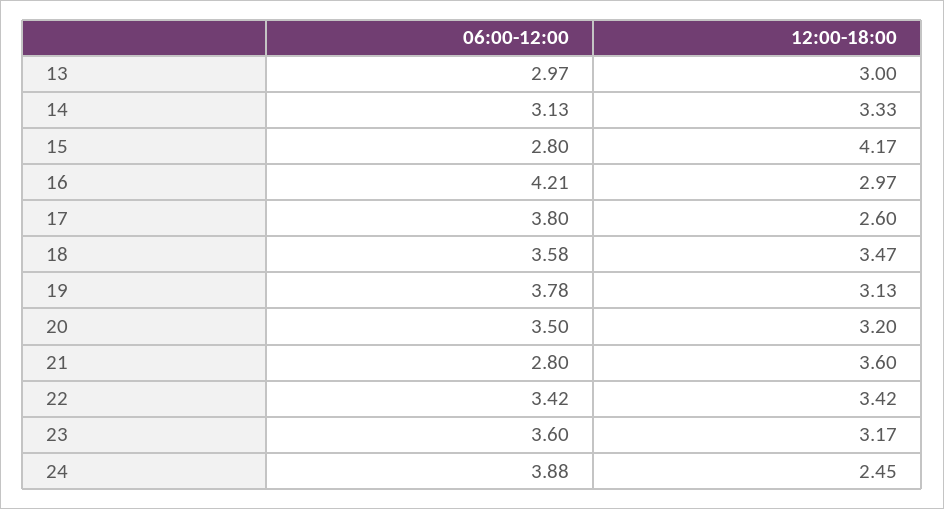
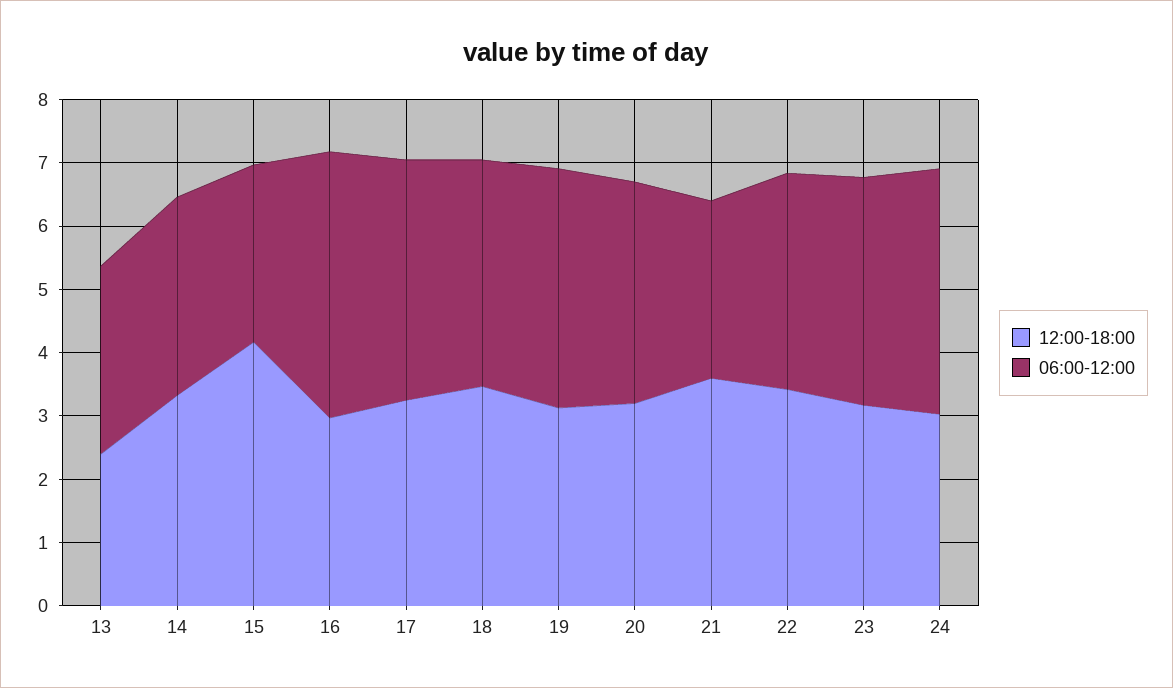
12:00-18:00, 13: 3 -> 2.4
12:00-18:00, 17: 2.6 -> 3.2
12:00-18:00, 24: 2.45 -> 3

